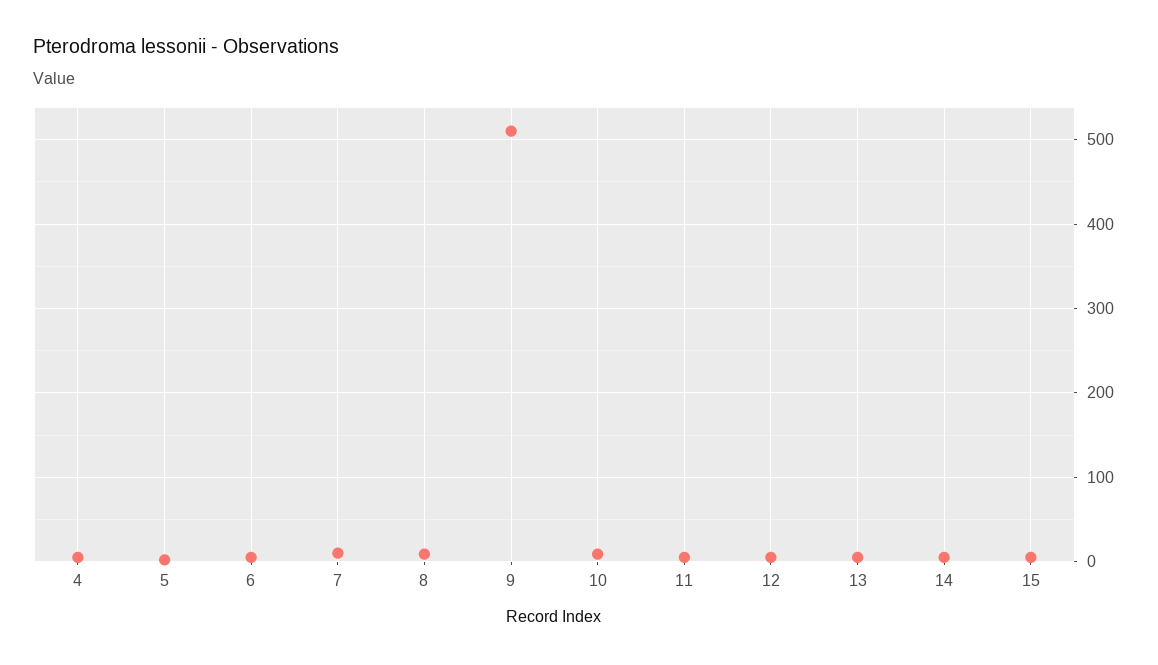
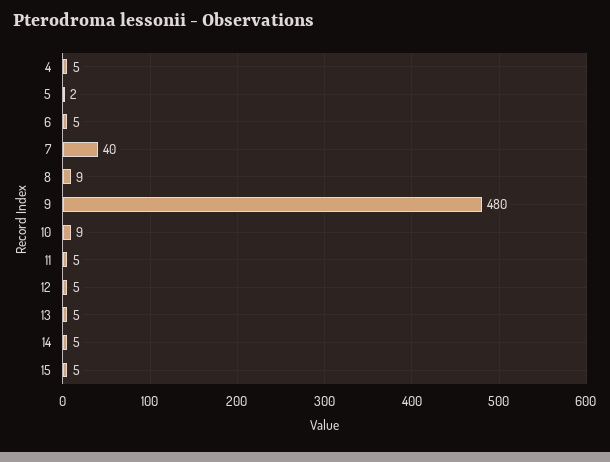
7: 10 -> 40
9: 510 -> 480

